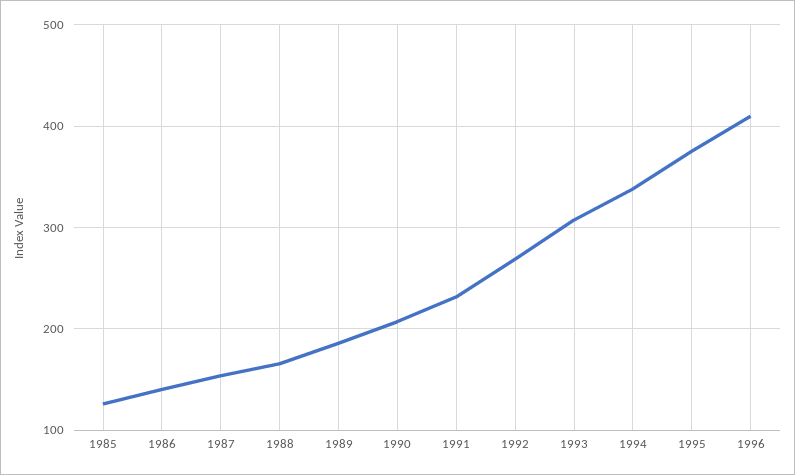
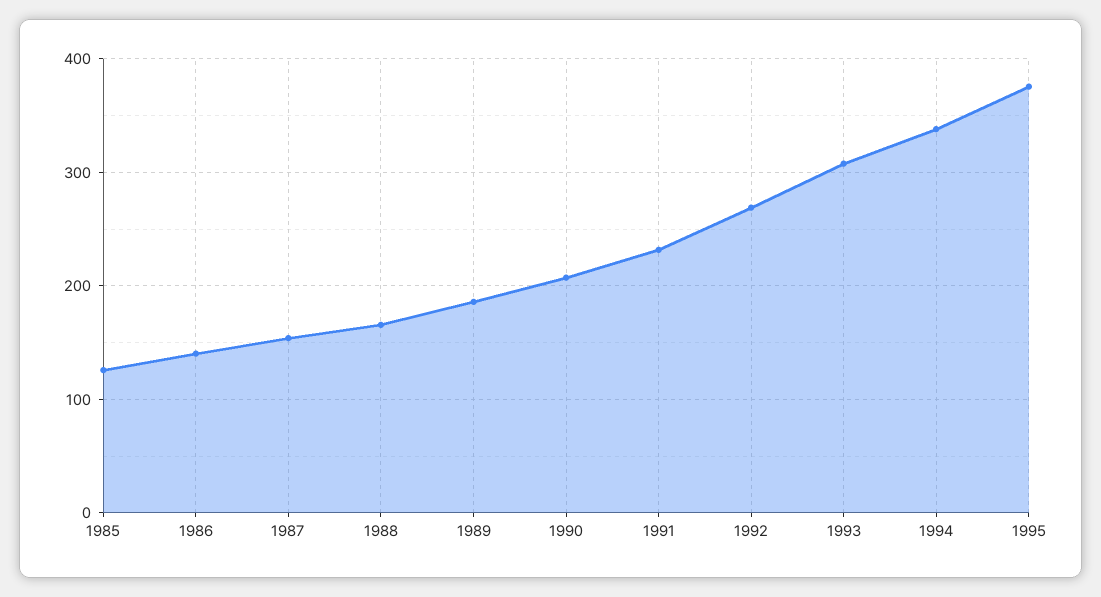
1996: 410 -> none

